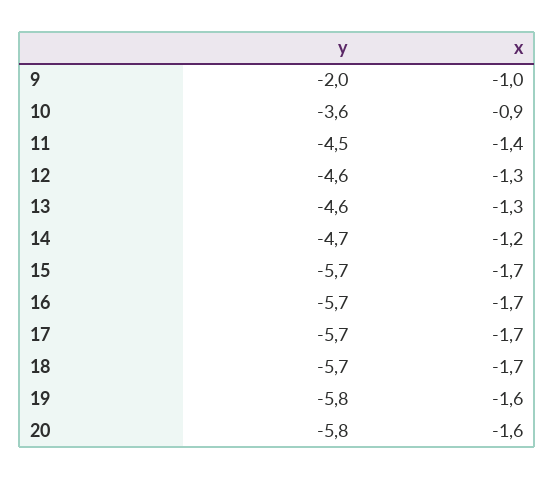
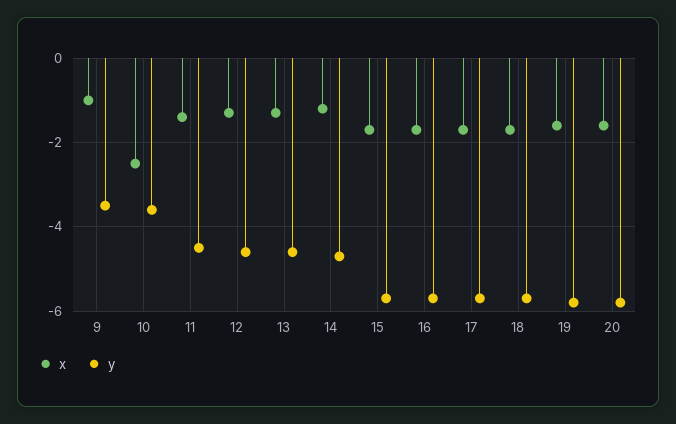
y, 9: -2 -> -3.5
x, 10: -0.9 -> -2.5

